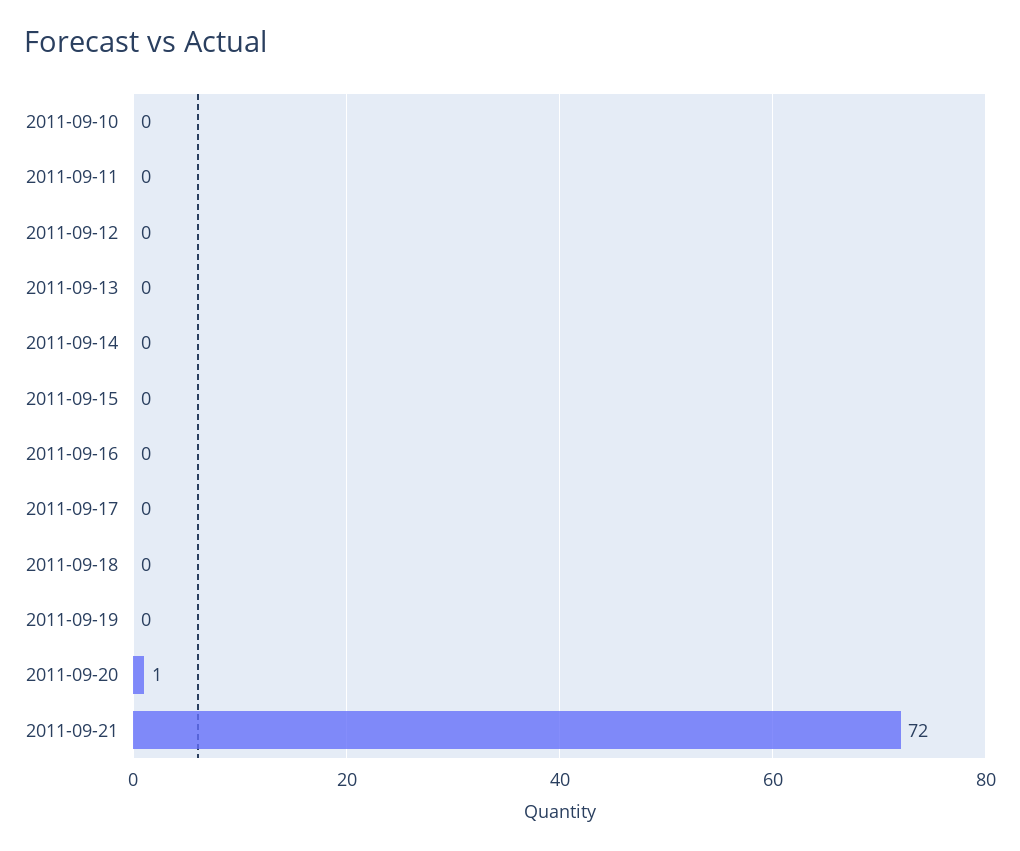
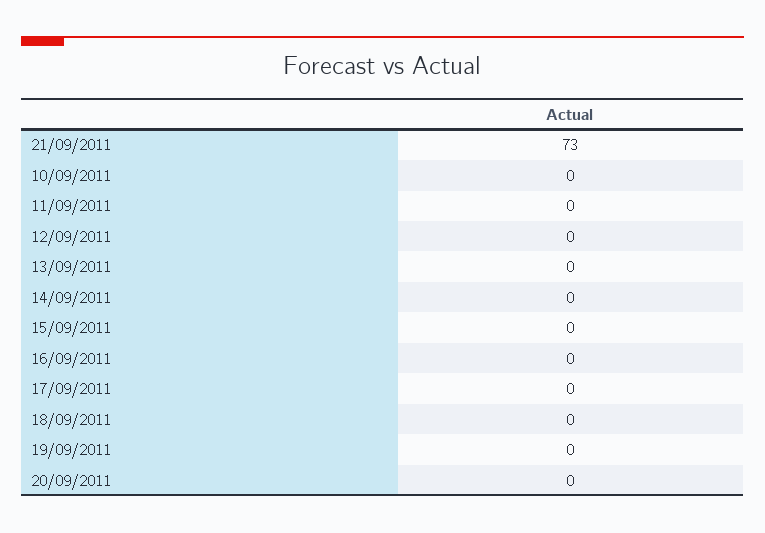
2011-09-20: 1 -> 0
2011-09-21: 72 -> 73

